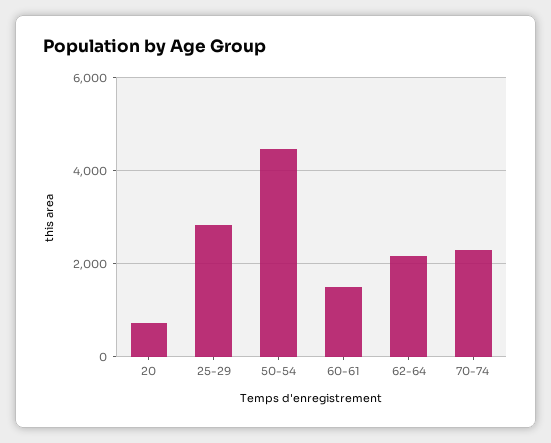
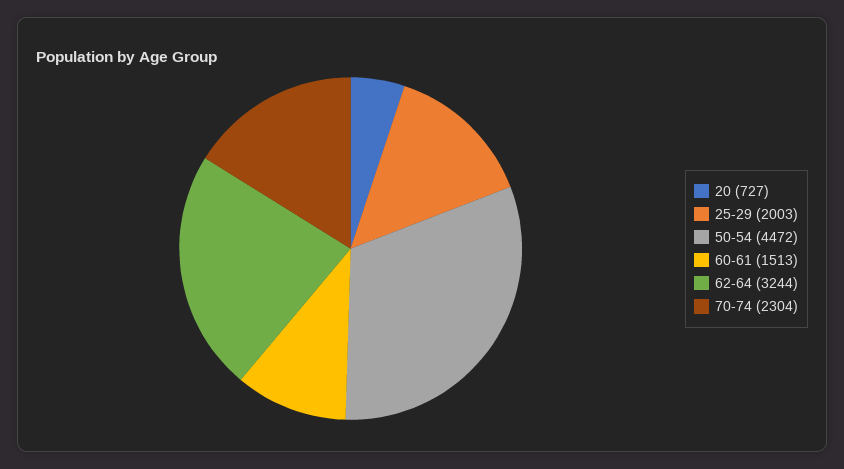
25-29: 2800 -> 2003
62-64: 2200 -> 3244

